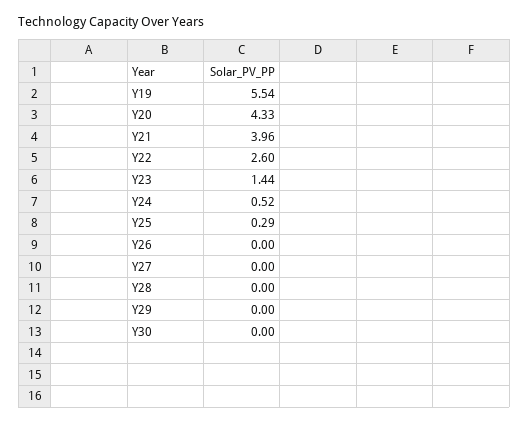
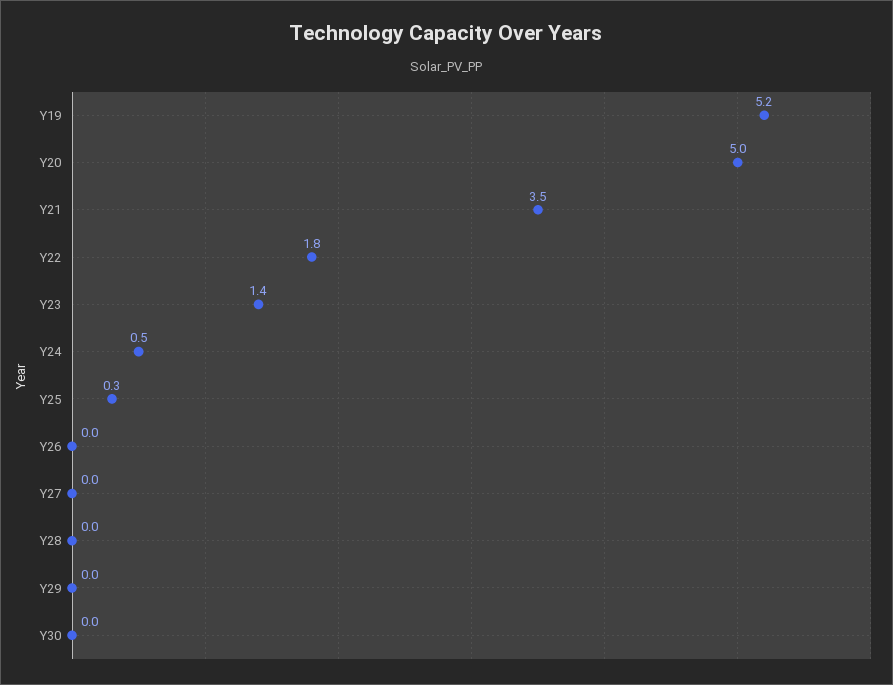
Y19: 5.54 -> 5.2
Y20: 4.33 -> 5
Y21: 3.96 -> 3.5
Y22: 2.6 -> 1.8

